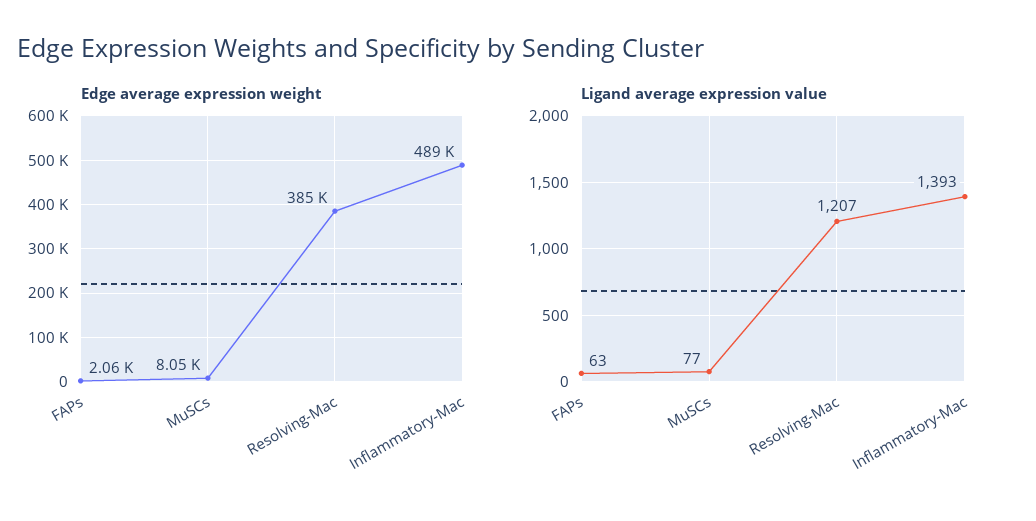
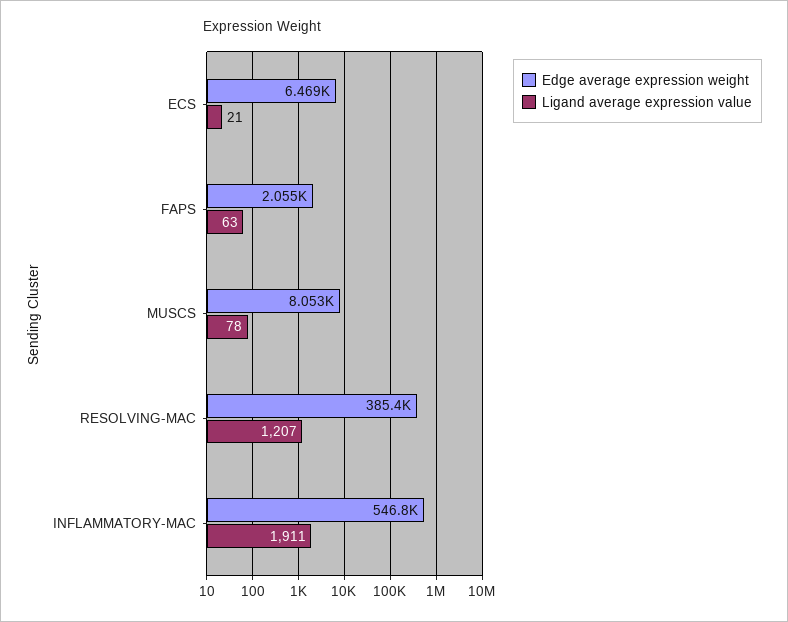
Edge average expression weight, Inflammatory-Mac: 489000 -> 546800
Ligand average expression value, MuSCs: 77 -> 78
Ligand average expression value, Inflammatory-Mac: 1393 -> 1911
Edge average expression weight, ECS: none -> 6469
Ligand average expression value, ECS: none -> 21

